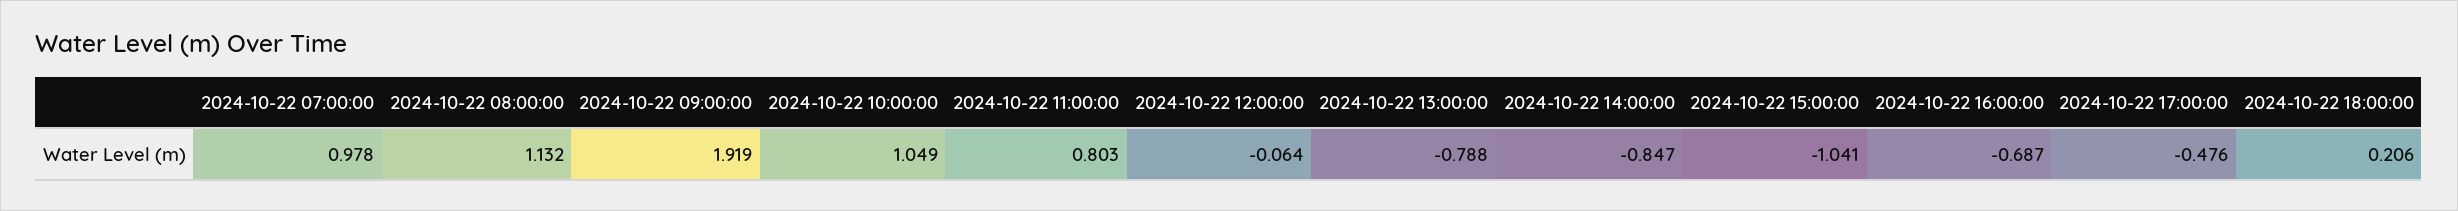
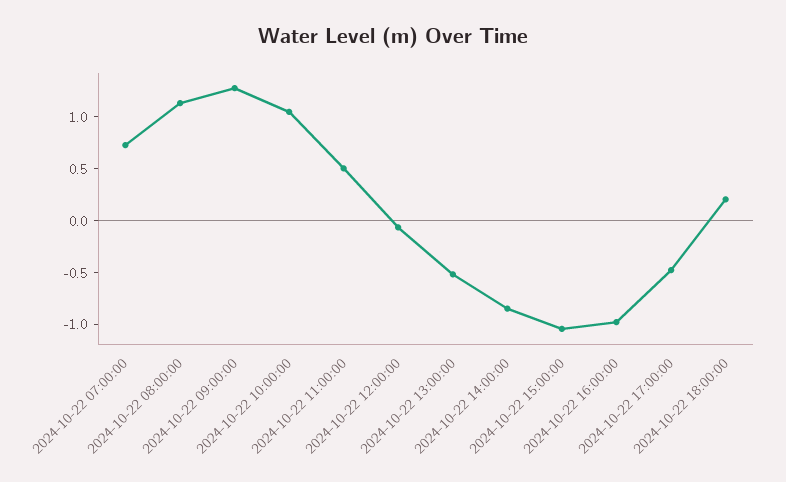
2024-10-22 07:00:00: 0.978 -> 0.7
2024-10-22 09:00:00: 1.919 -> 1.3
2024-10-22 11:00:00: 0.803 -> 0.5
2024-10-22 13:00:00: -0.788 -> -0.5
2024-10-22 16:00:00: -0.687 -> -1

